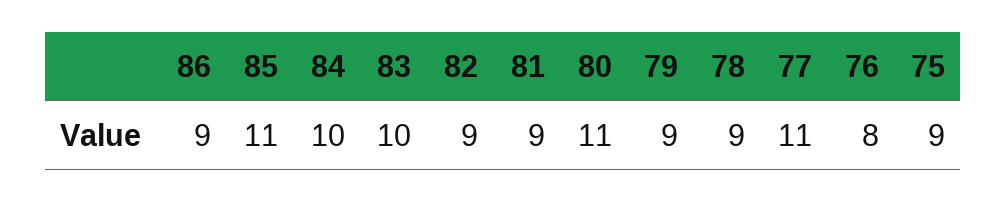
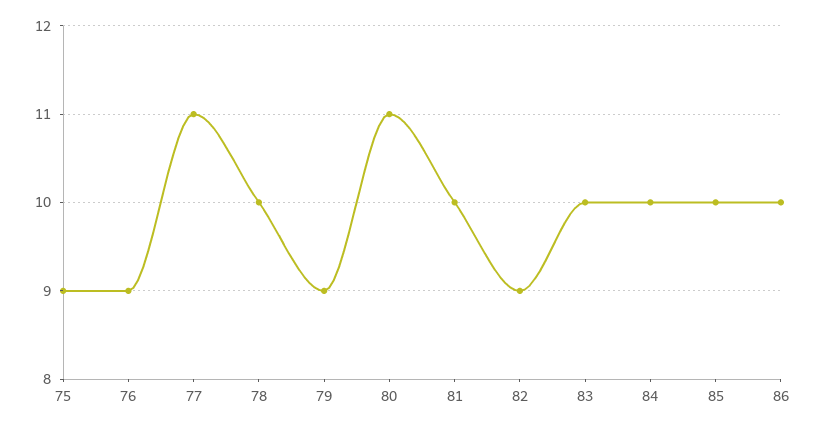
86: 9 -> 10
85: 11 -> 10
81: 9 -> 10
78: 9 -> 10
76: 8 -> 9

